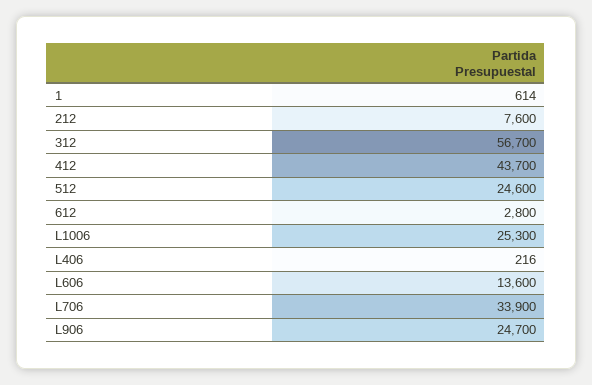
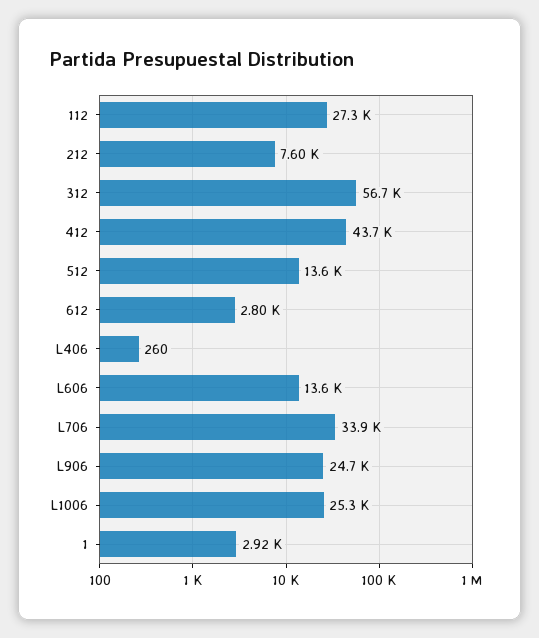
1: 614 -> 2920
512: 24600 -> 13600
L406: 216 -> 260
112: none -> 27300

